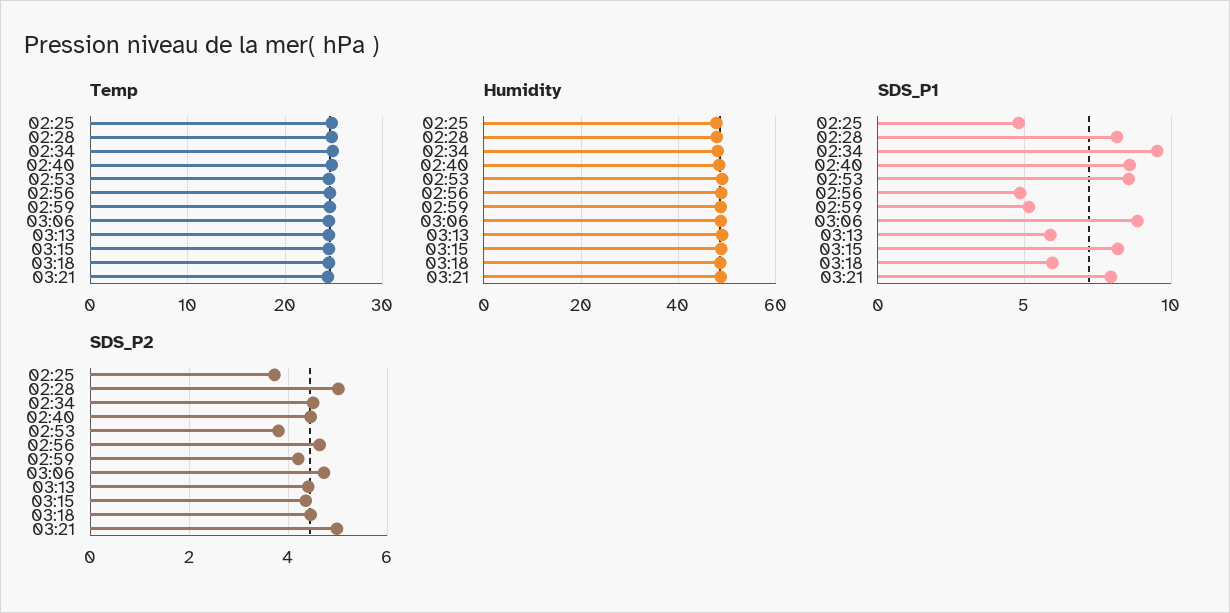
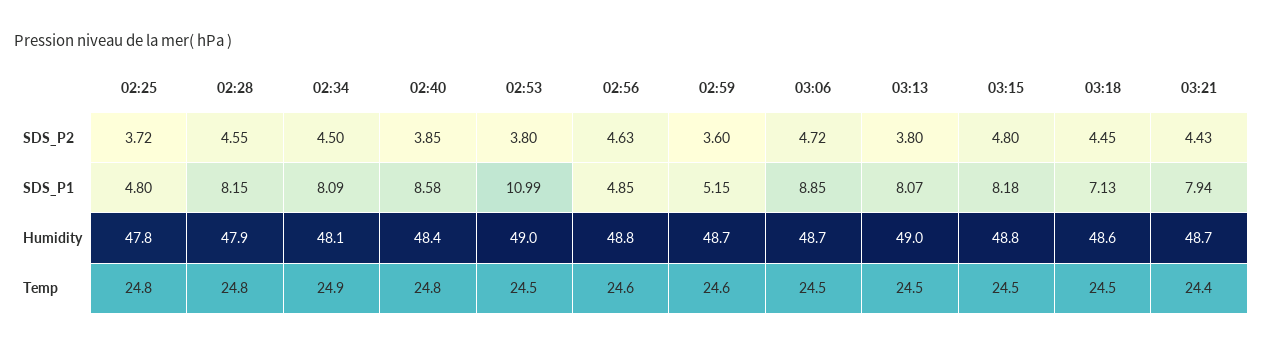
SDS_P1, 02:34: 9.5 -> 8.09
SDS_P1, 02:53: 8.5 -> 10.99
SDS_P1, 03:13: 6 -> 8.07
SDS_P1, 03:18: 6 -> 7.13
SDS_P2, 02:28: 5 -> 4.55
SDS_P2, 02:40: 4.4 -> 3.85
SDS_P2, 02:59: 4.2 -> 3.6
SDS_P2, 03:13: 4.4 -> 3.8
SDS_P2, 03:15: 4.4 -> 4.8
SDS_P2, 03:21: 5 -> 4.43

